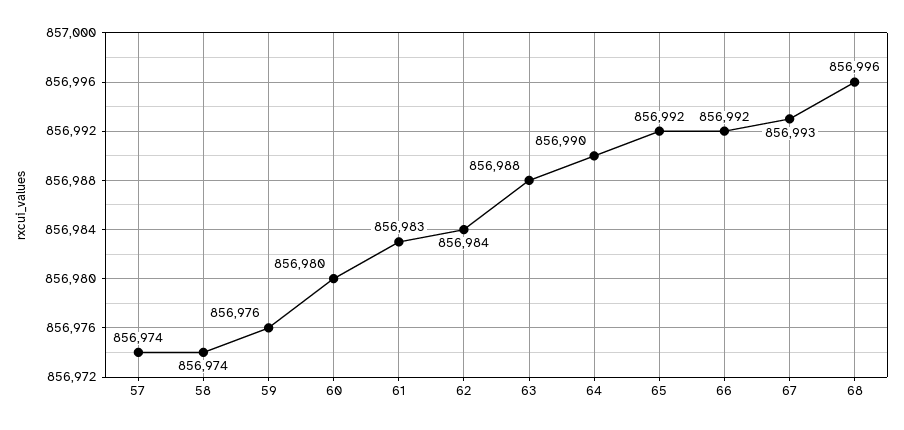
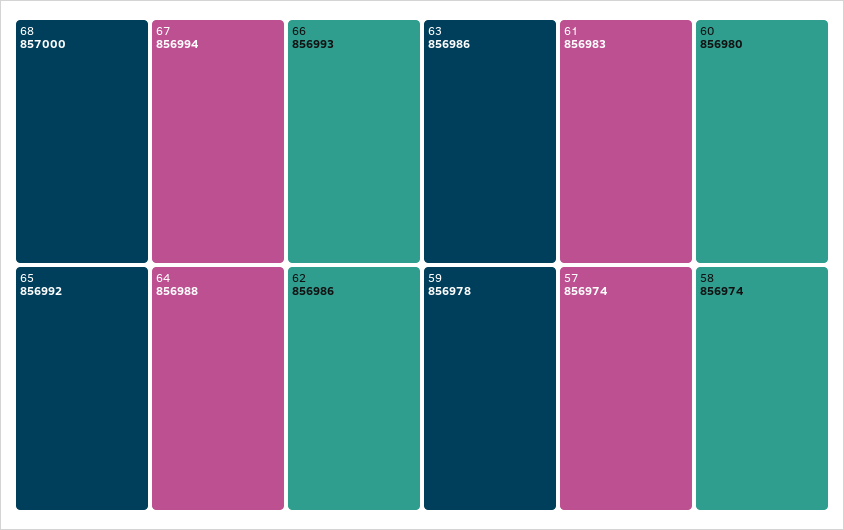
59: 856976 -> 856978
62: 856984 -> 856986
63: 856988 -> 856986
64: 856990 -> 856988
66: 856992 -> 856993
67: 856993 -> 856994
68: 856996 -> 857000

